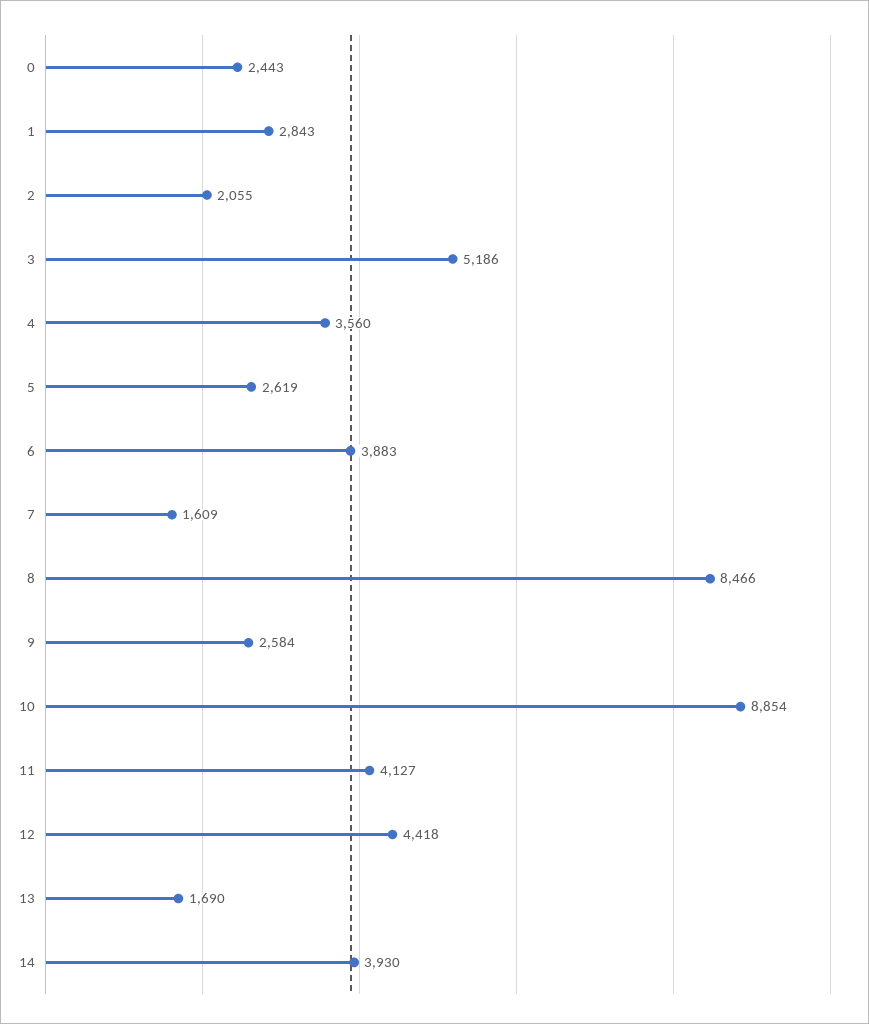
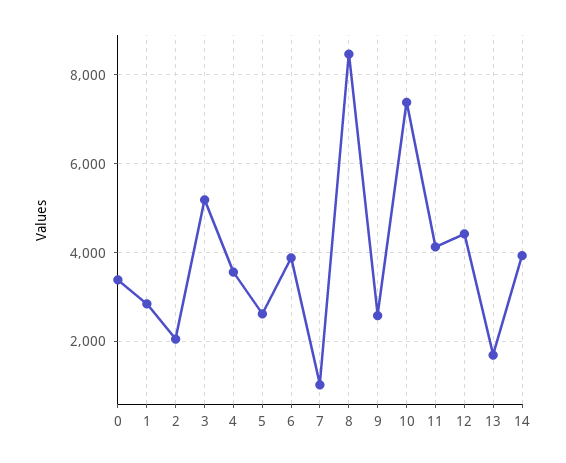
0: 2443 -> 3400
7: 1609 -> 1000
10: 8854 -> 7400

